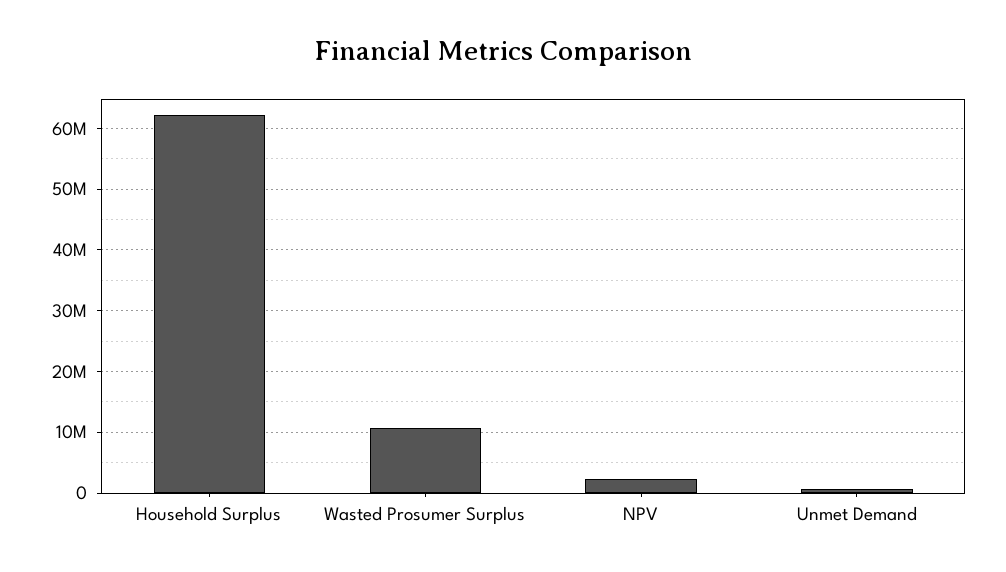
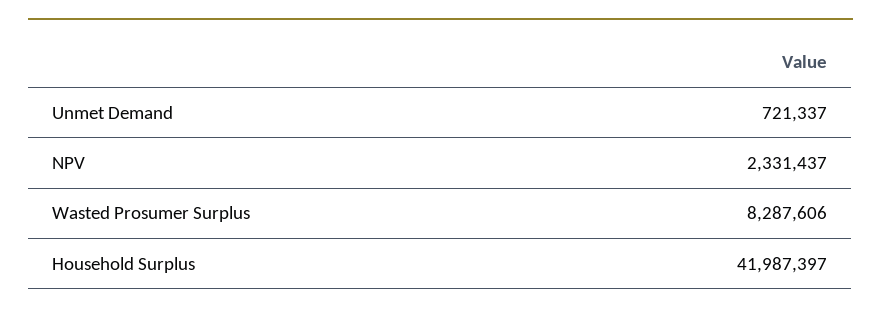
Household Surplus: 62000000 -> 41987397
Wasted Prosumer Surplus: 11000000 -> 8287606

